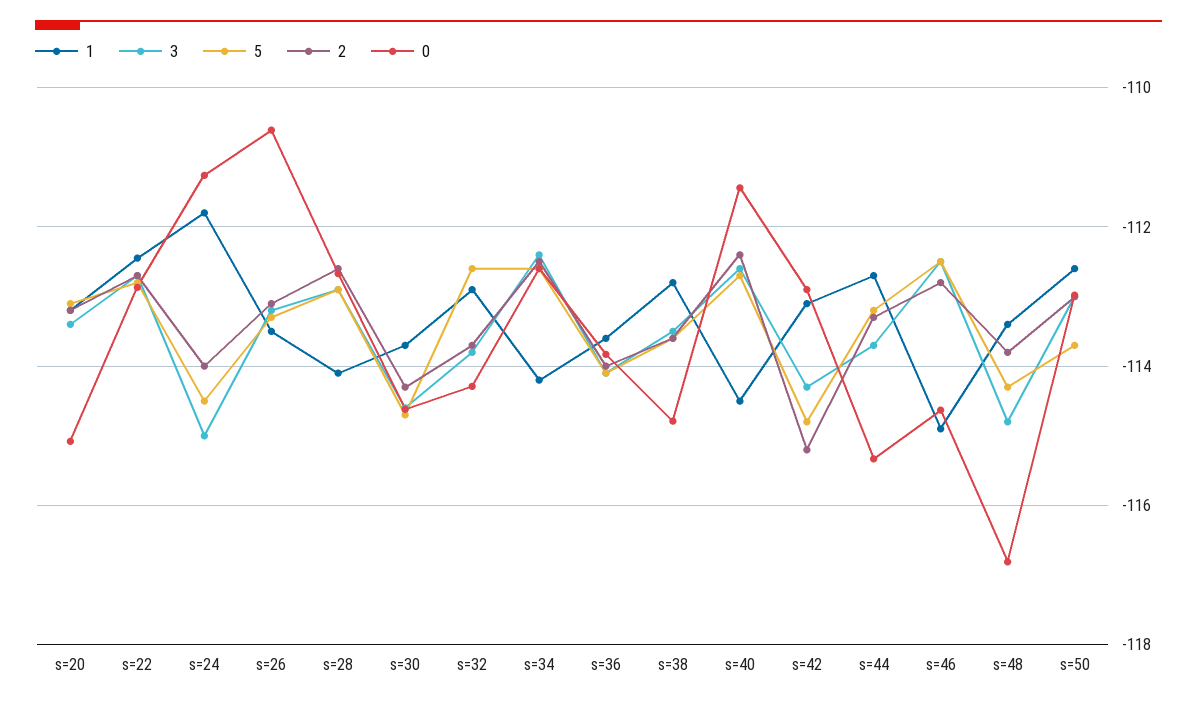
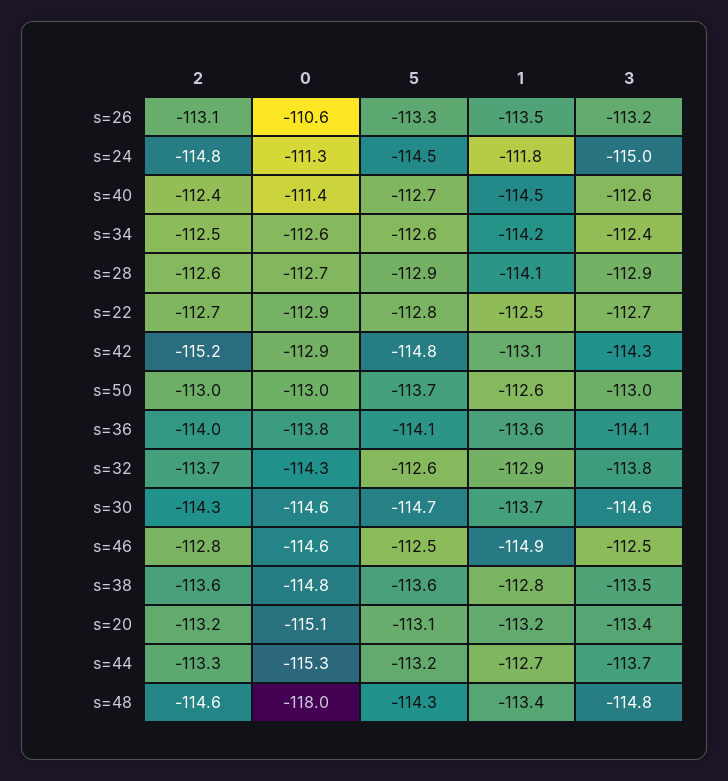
2, s=24: -114 -> -114.8
2, s=48: -113.8 -> -114.6
0, s=48: -116.8 -> -118

